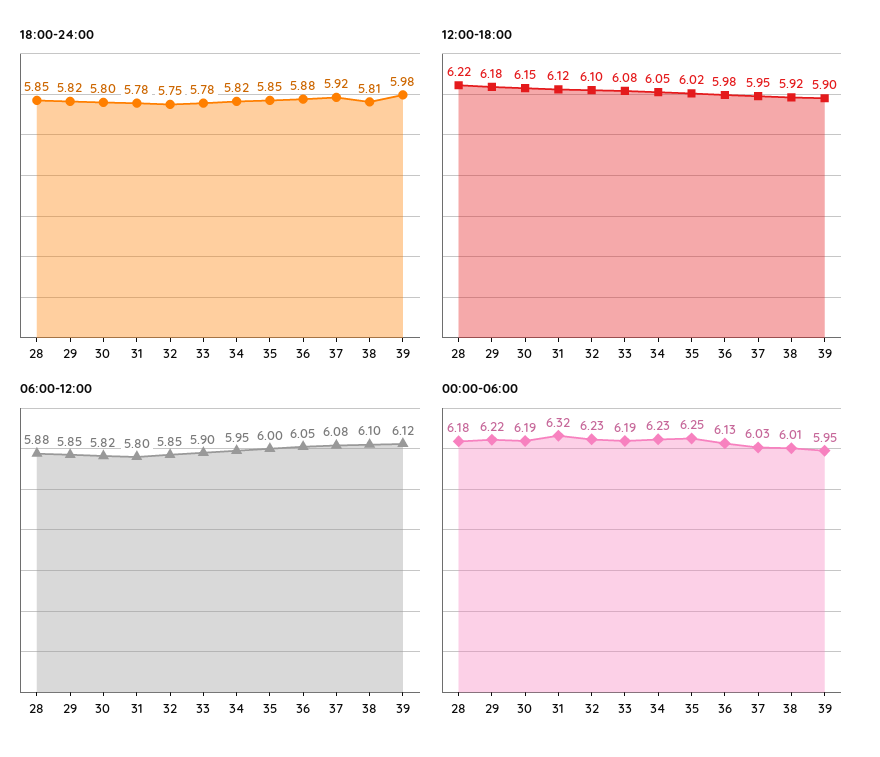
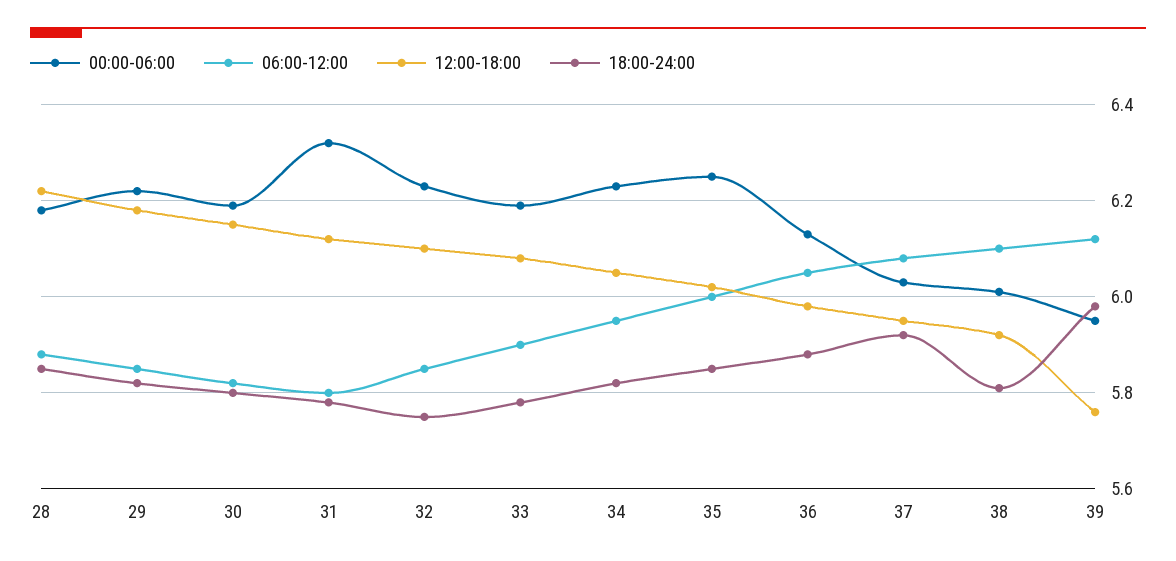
12:00-18:00, 39: 5.9 -> 5.75

